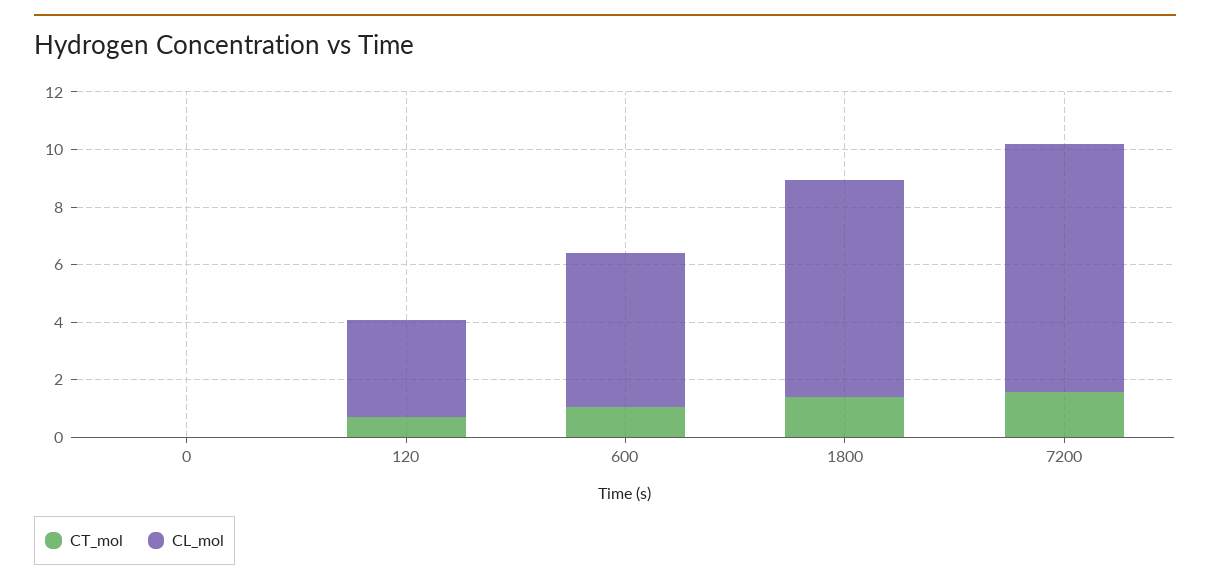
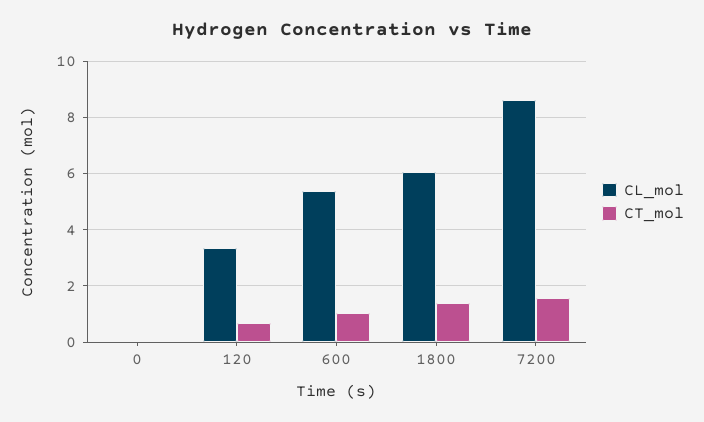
CL_mol, 1800: 7.5 -> 6

